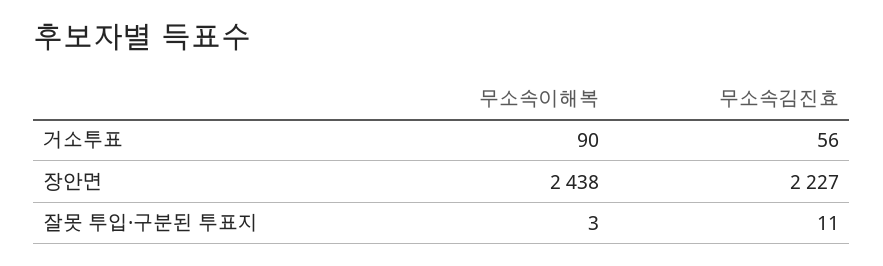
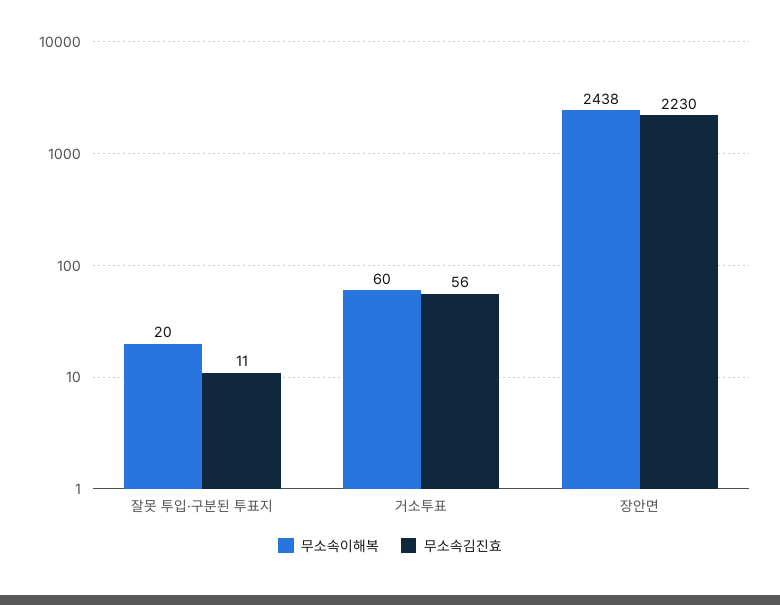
무소속이해복, 거소투표: 90 -> 60
무소속김진효, 장안면: 2227 -> 2230
무소속이해복, 잘못 투입·구분된 투표지: 3 -> 20

